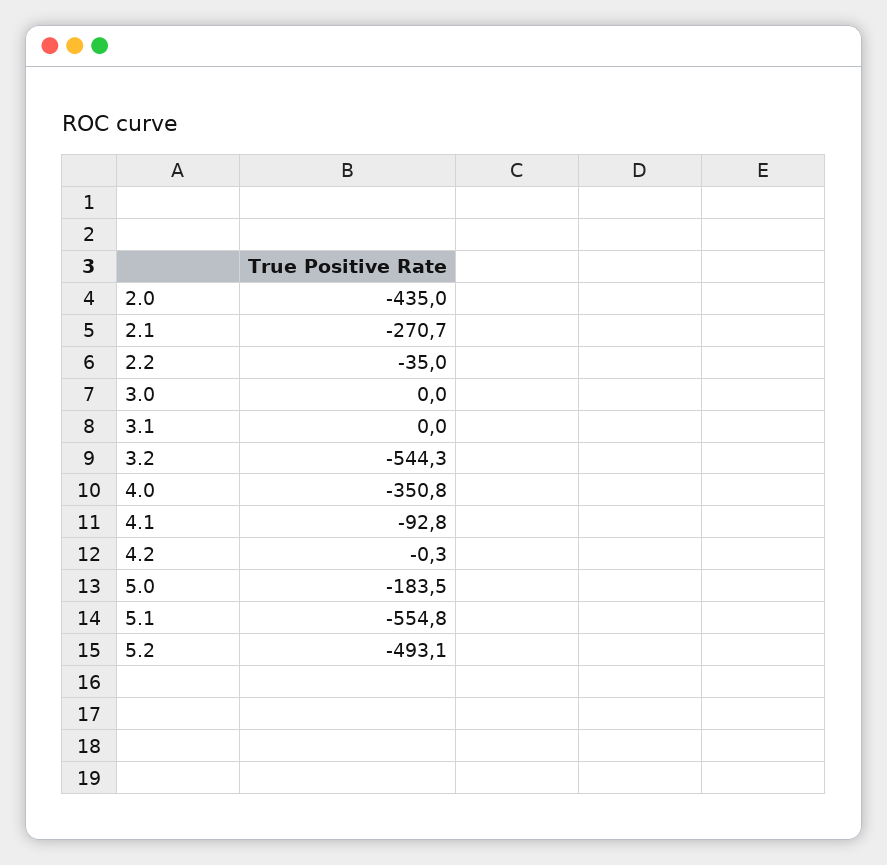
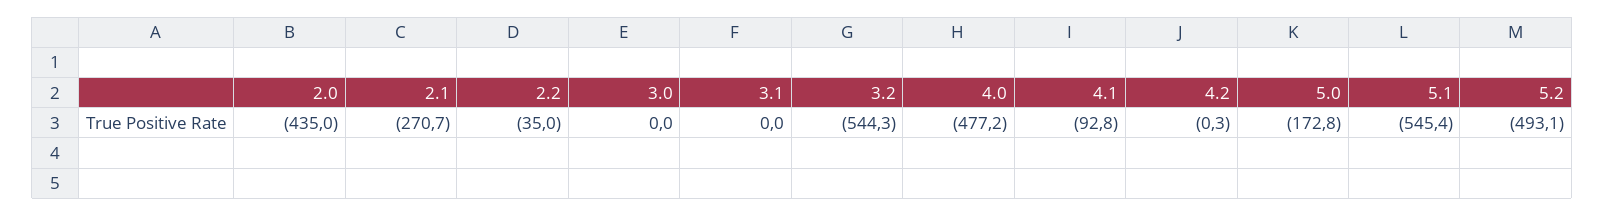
4.0: -350.8 -> -477.2
5.0: -183.5 -> -172.8
5.1: -554.8 -> -545.4

